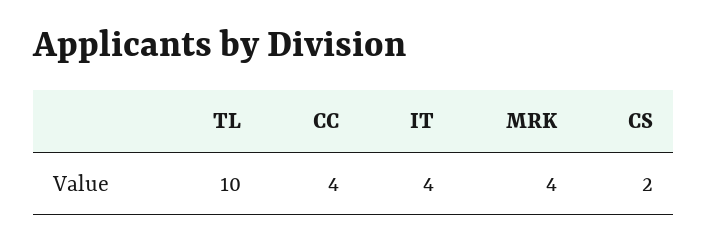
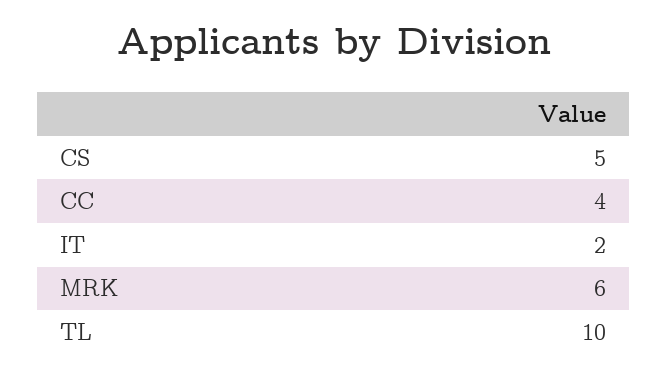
IT: 4 -> 2
MRK: 4 -> 6
CS: 2 -> 5

